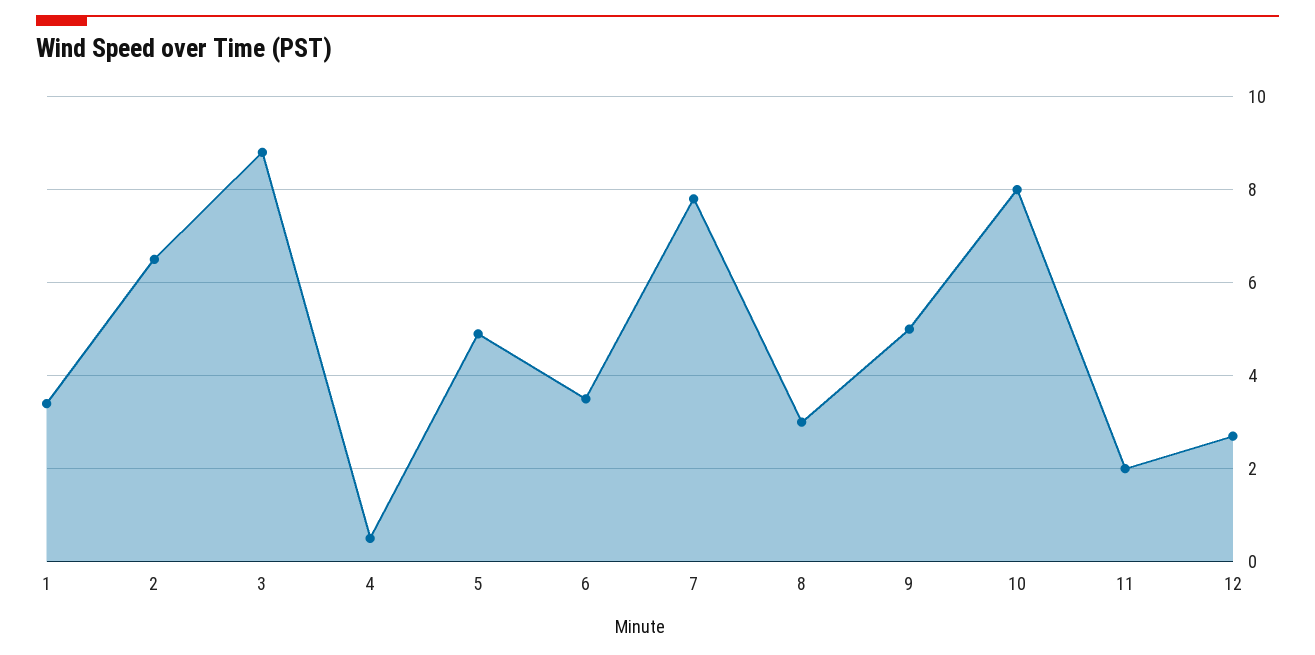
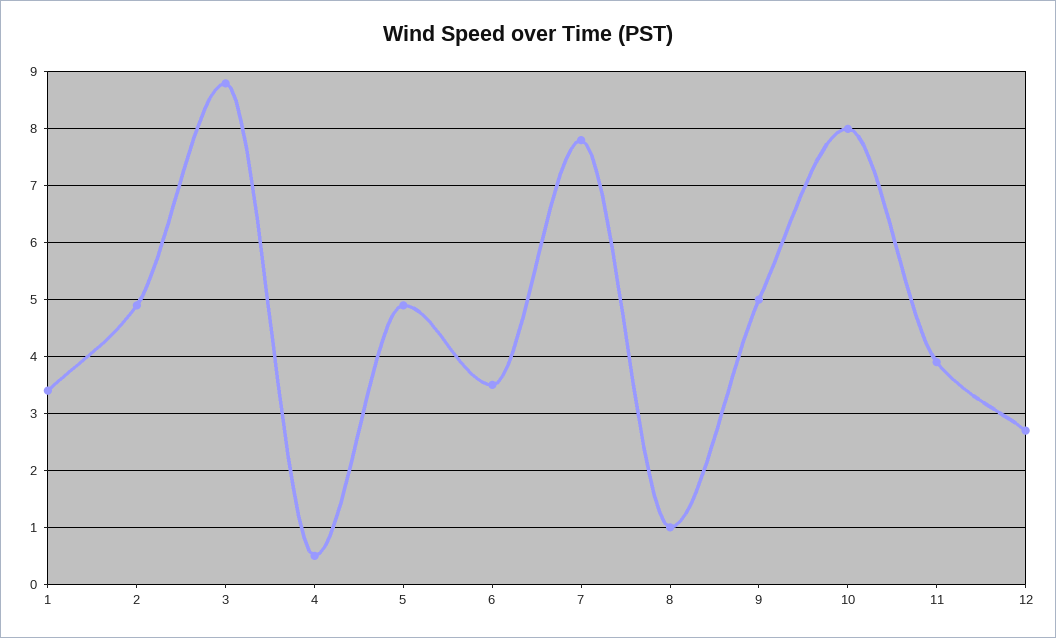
2: 6.5 -> 5
8: 3 -> 1
11: 2 -> 4

